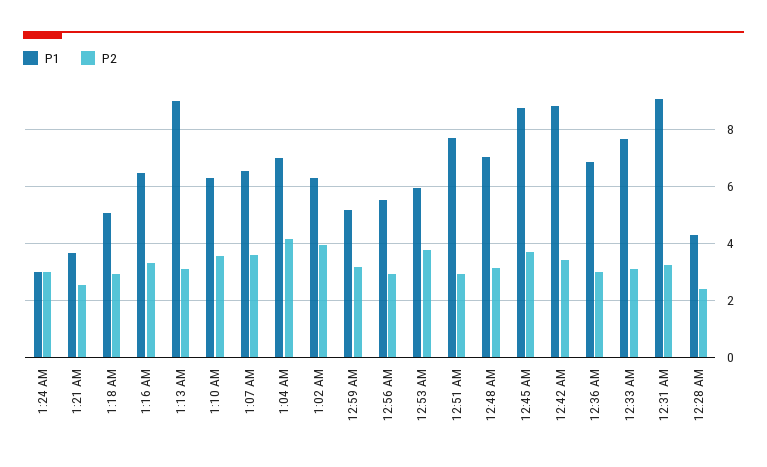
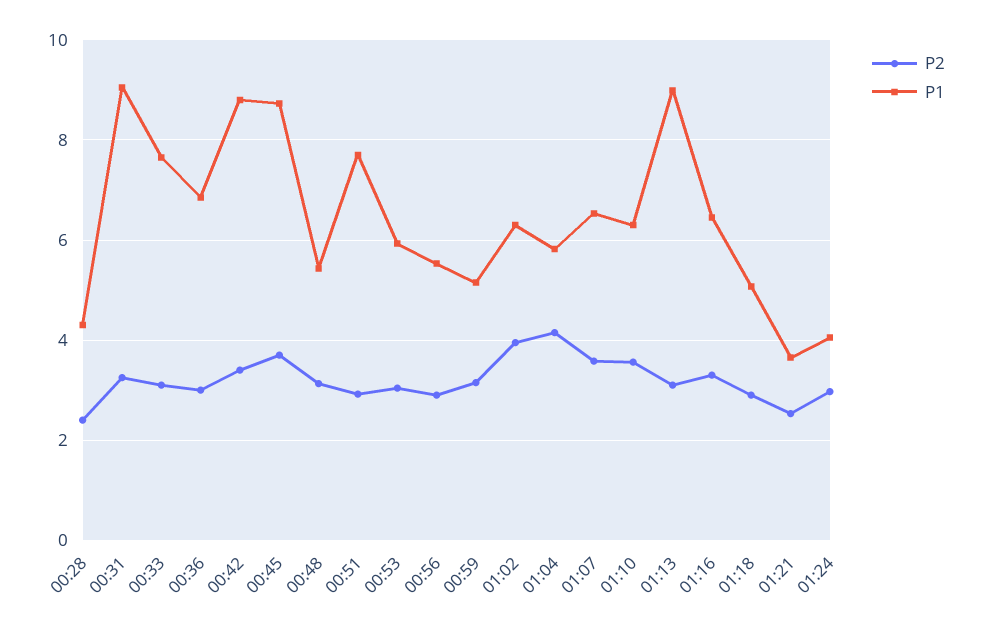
P1, 1:24 AM: 3 -> 4
P1, 1:04 AM: 7 -> 5.8
P2, 12:53 AM: 3.75 -> 3
P1, 12:48 AM: 7 -> 5.4

